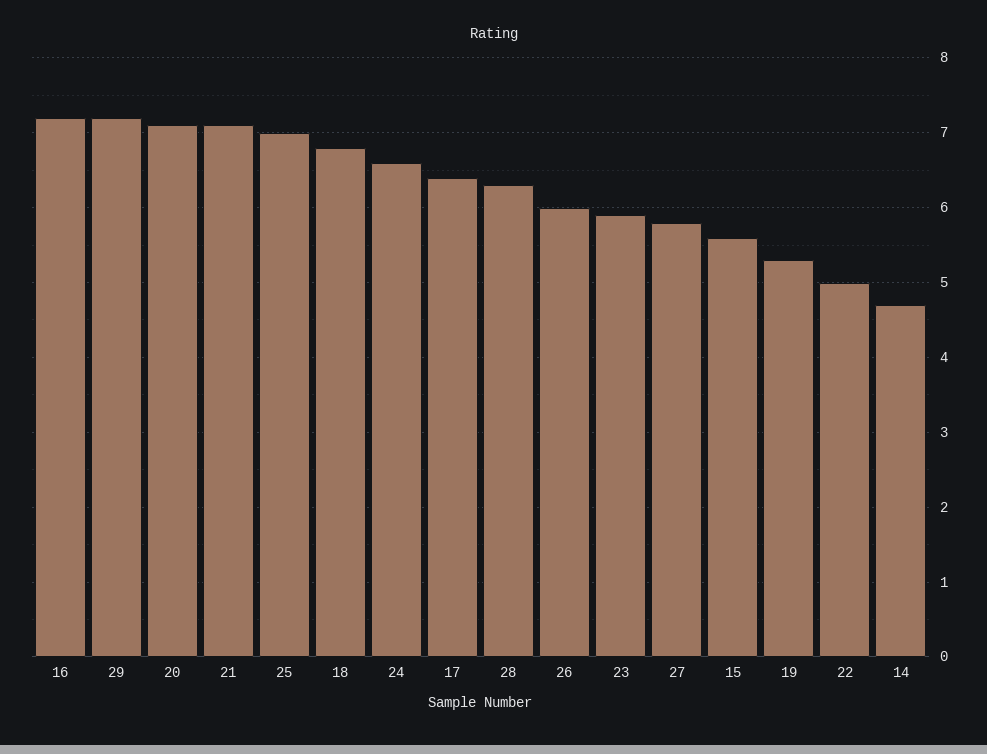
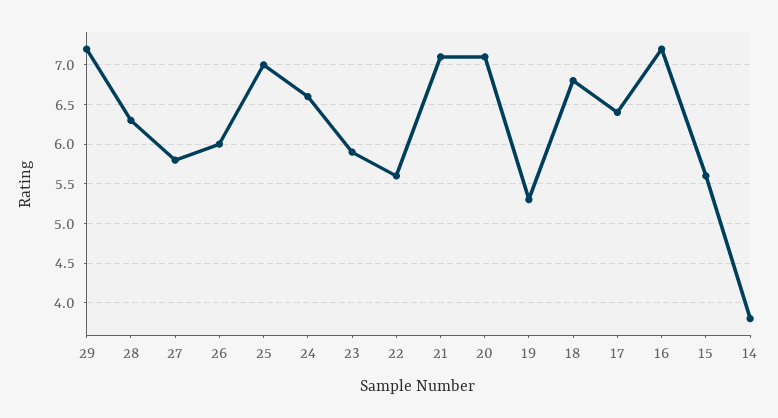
22: 5 -> 5.6
14: 4.7 -> 3.8

